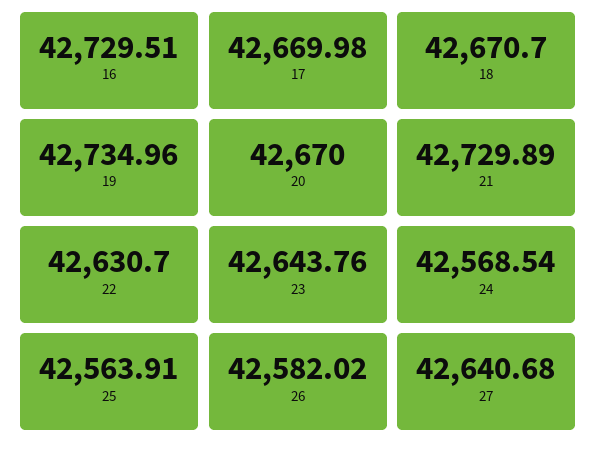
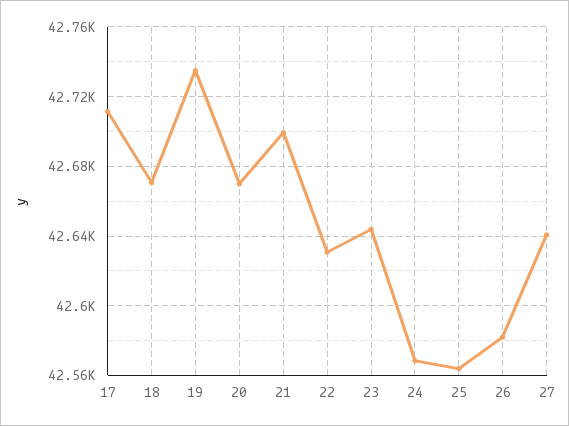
16: 42729.51 -> none
17: 42669.98 -> 42710
21: 42729.89 -> 42700

